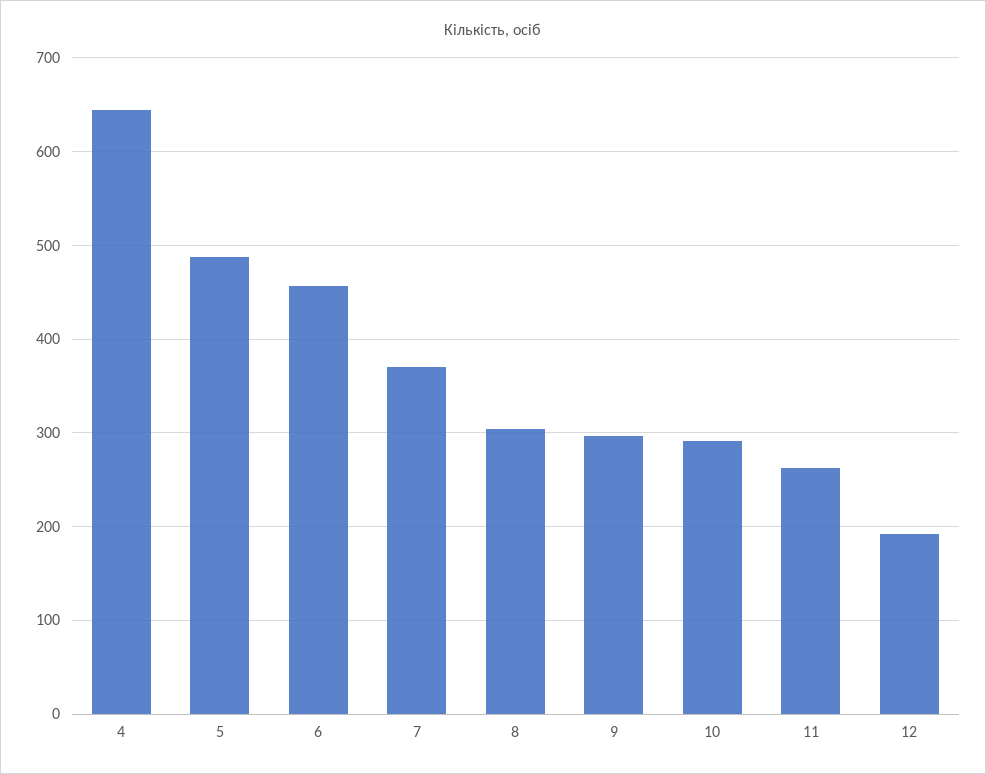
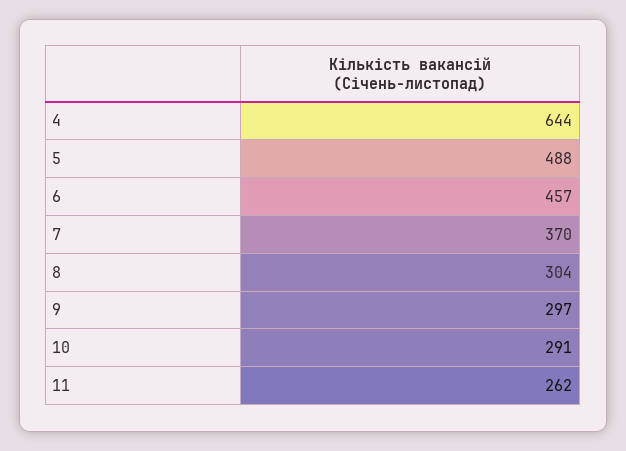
12: 190 -> none

